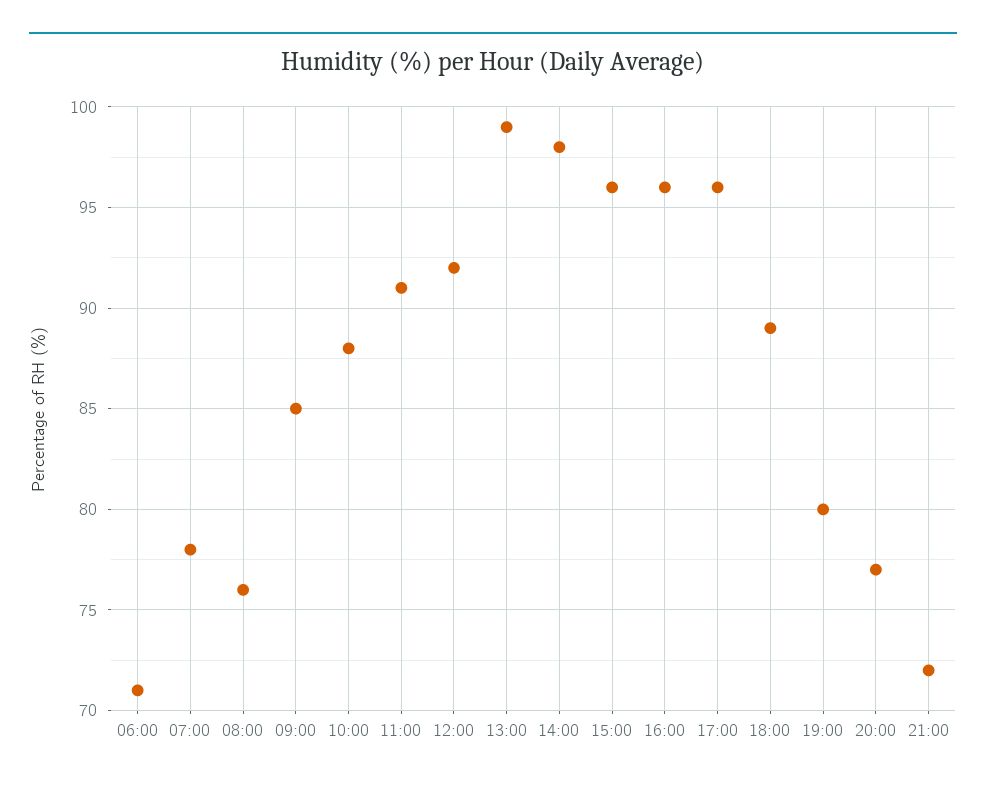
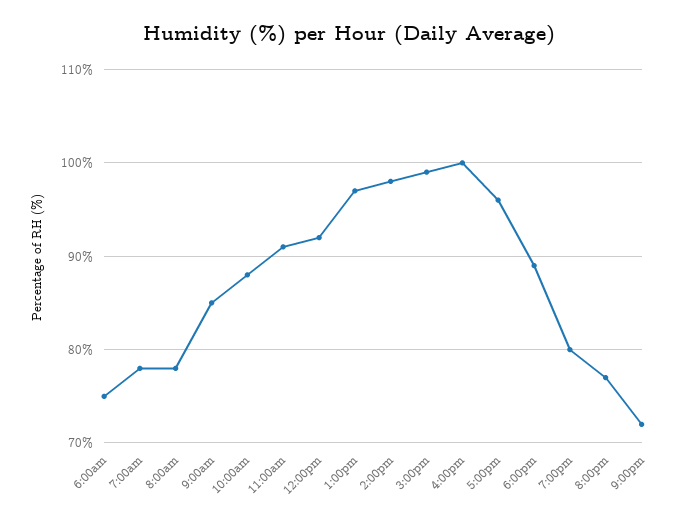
06:00: 71 -> 75
08:00: 76 -> 78
13:00: 99 -> 97
15:00: 96 -> 99
16:00: 96 -> 100

